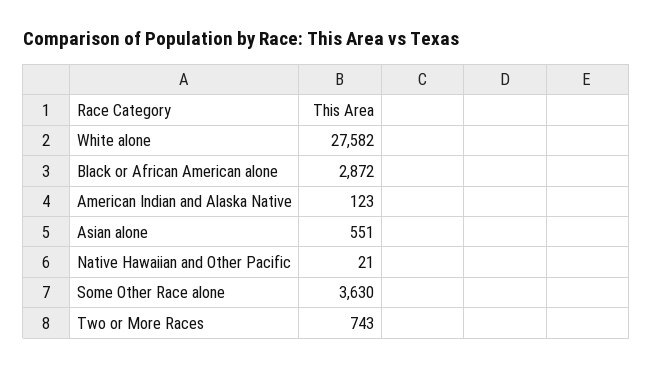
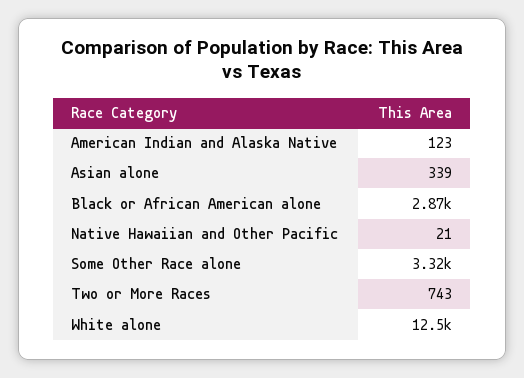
White alone: 27582 -> 12500
Asian alone: 551 -> 339
Some Other Race alone: 3630 -> 3320

